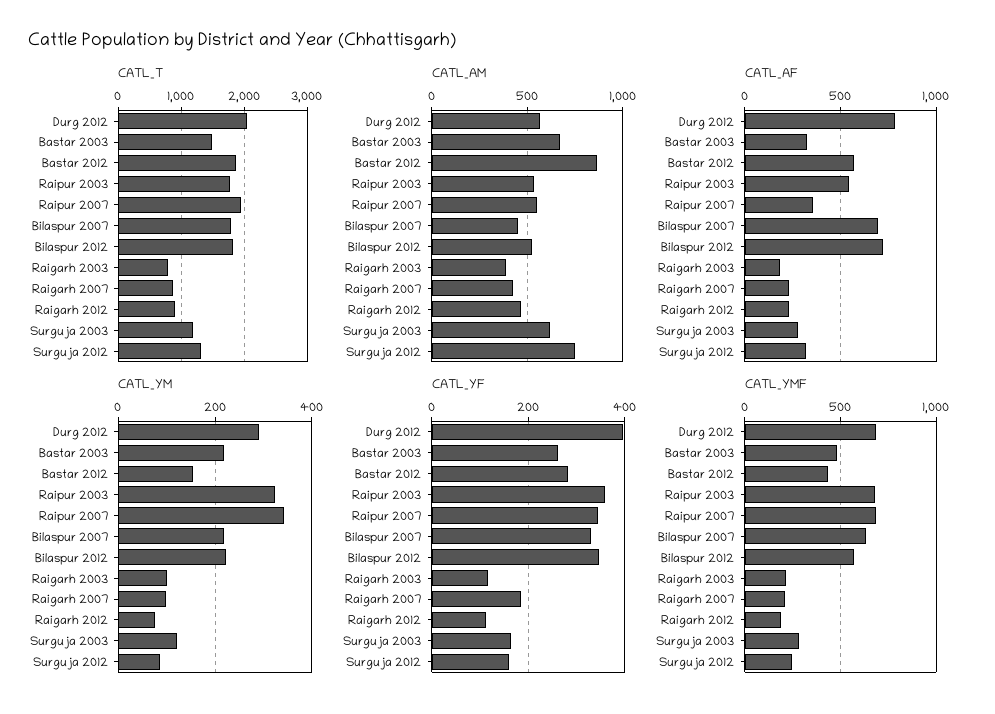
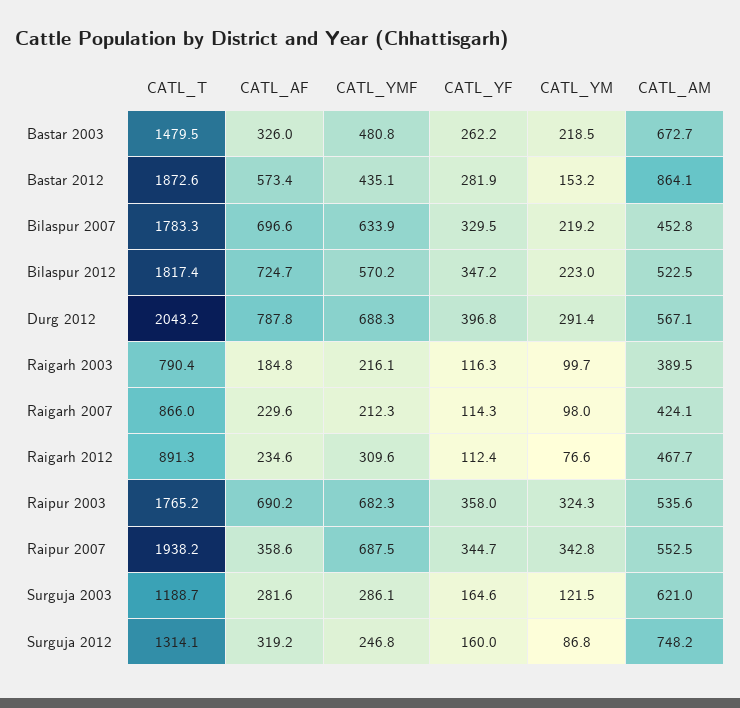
CATL_AF, Raipur 2003: 550 -> 690.2
CATL_YF, Raigarh 2007: 180 -> 114.3
CATL_YMF, Raigarh 2012: 200 -> 309.6

